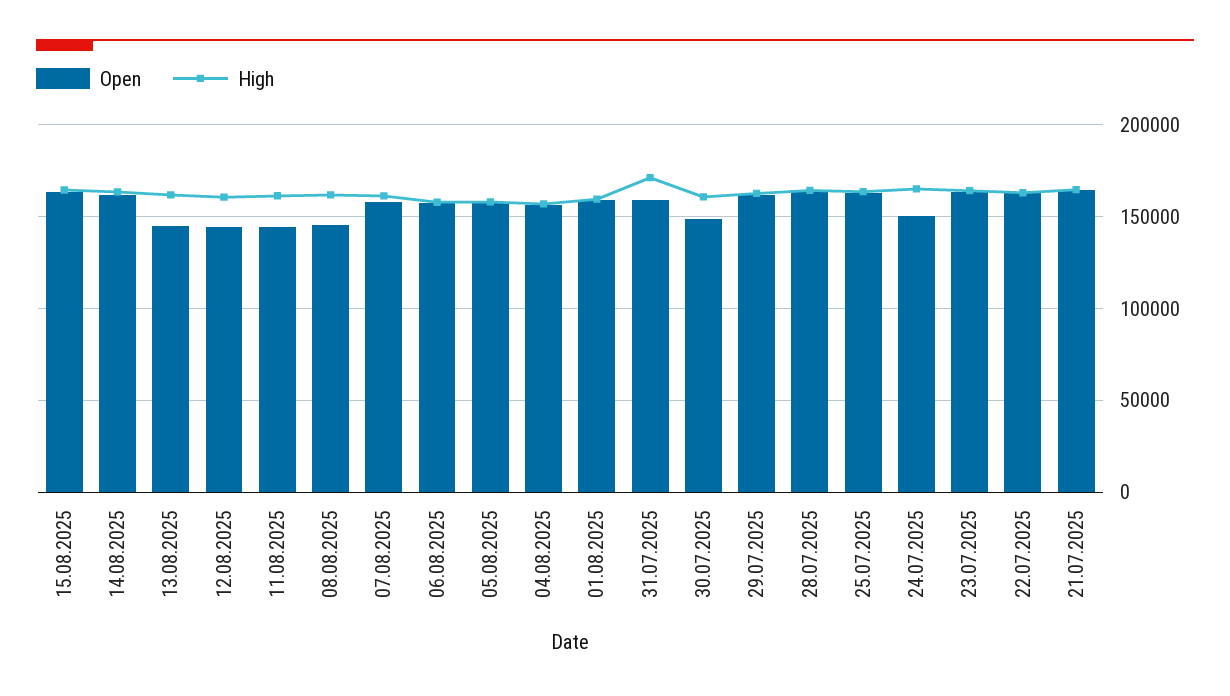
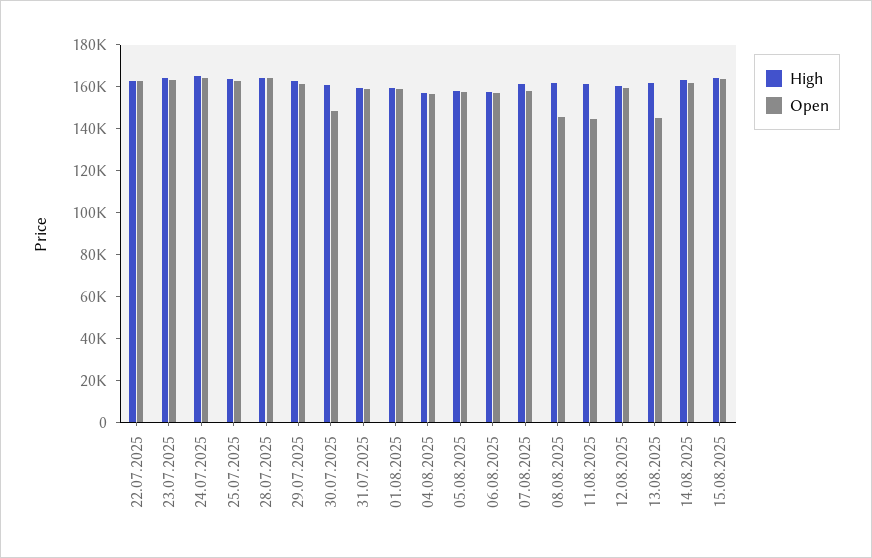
Open, 12.08.2025: 145000 -> 160000
High, 31.07.2025: 170000 -> 160000
Open, 24.07.2025: 150000 -> 165000
Open, 21.07.2025: 165000 -> none
High, 21.07.2025: 165000 -> none

